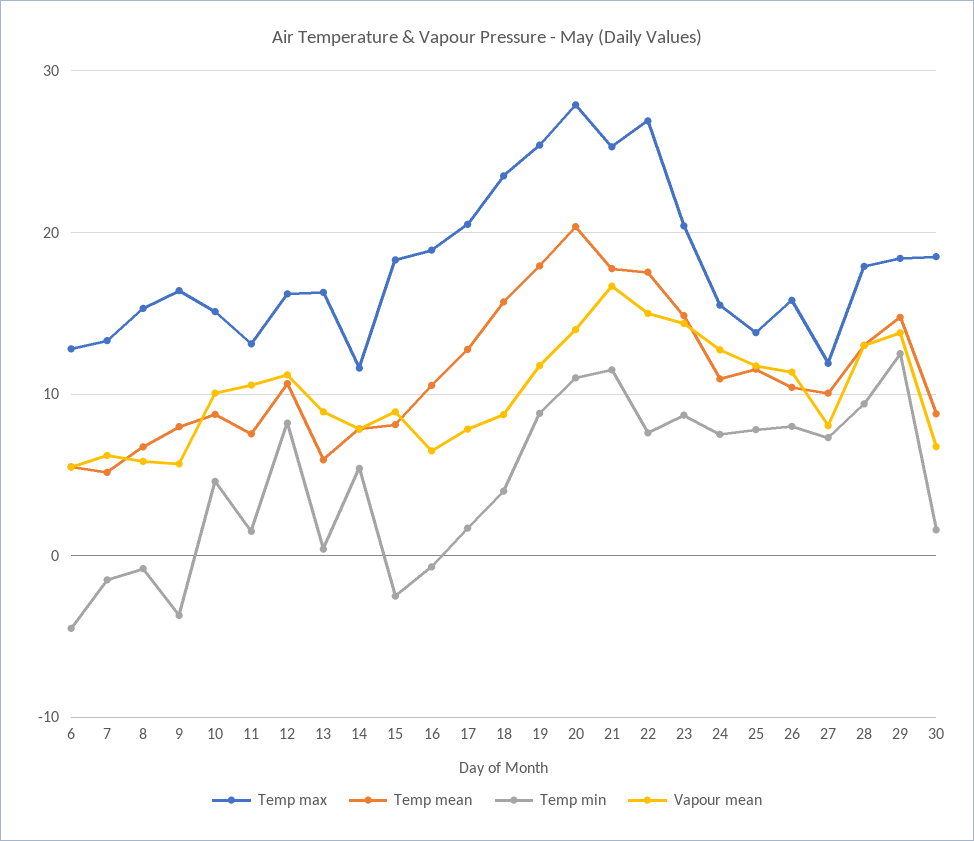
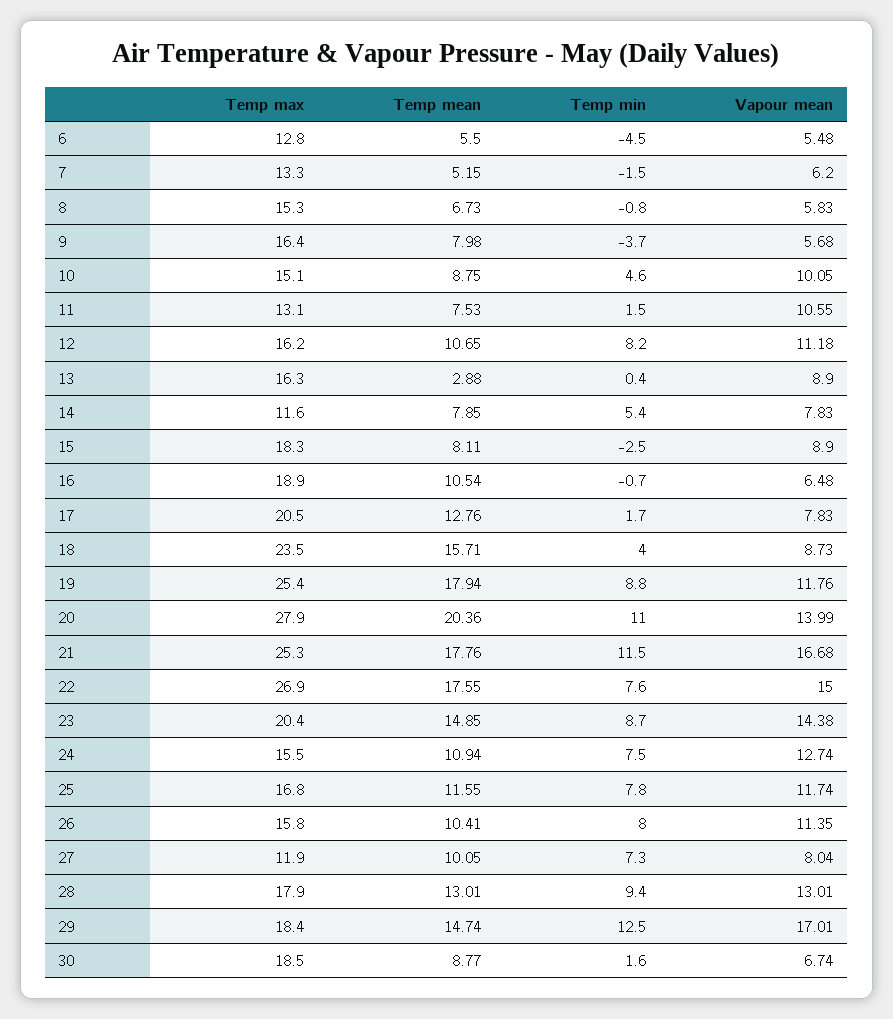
Temp mean, 13: 6 -> 2.88
Temp max, 25: 14 -> 16.8
Vapour mean, 29: 14 -> 17.01

